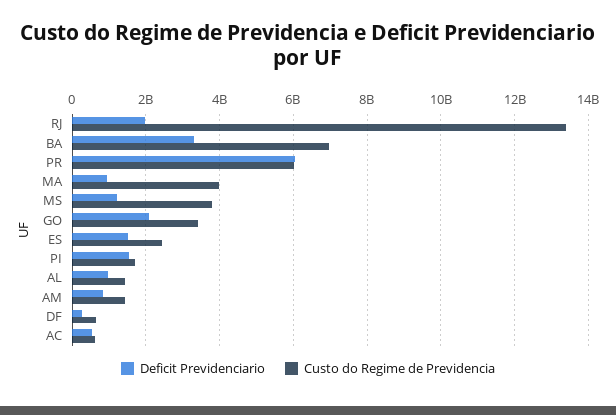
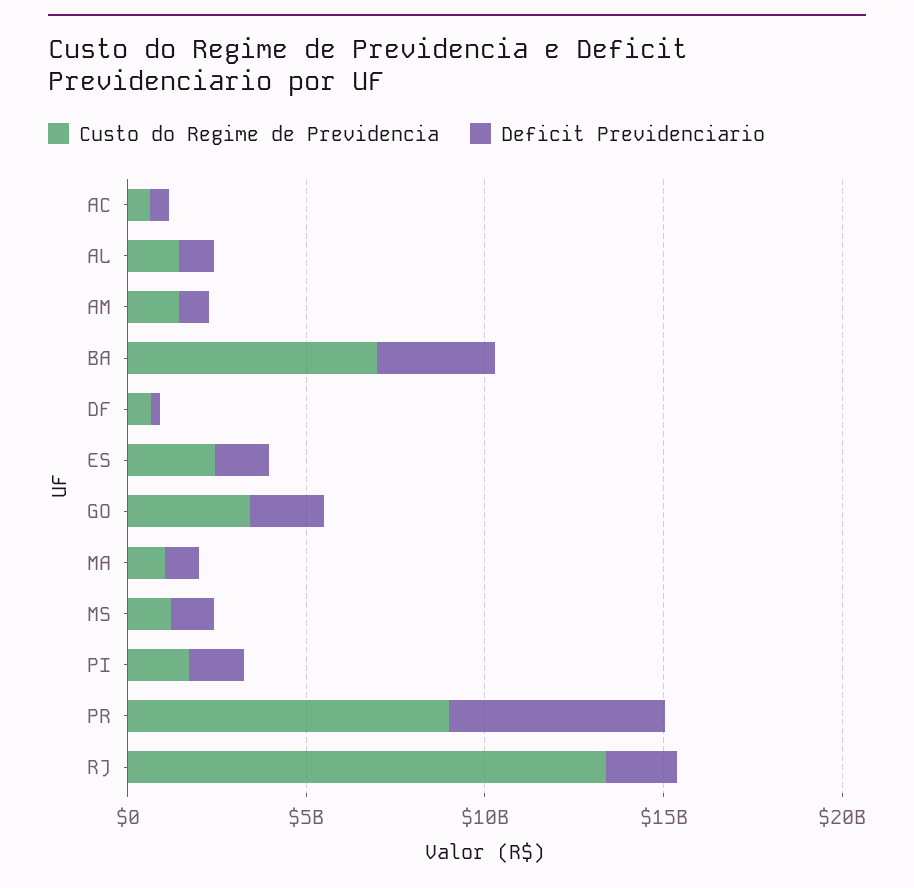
Custo do Regime de Previdencia, PR: 6000000000 -> 9000000000
Custo do Regime de Previdencia, MA: 4000000000 -> 1000000000
Custo do Regime de Previdencia, MS: 3800000000 -> 1000000000

